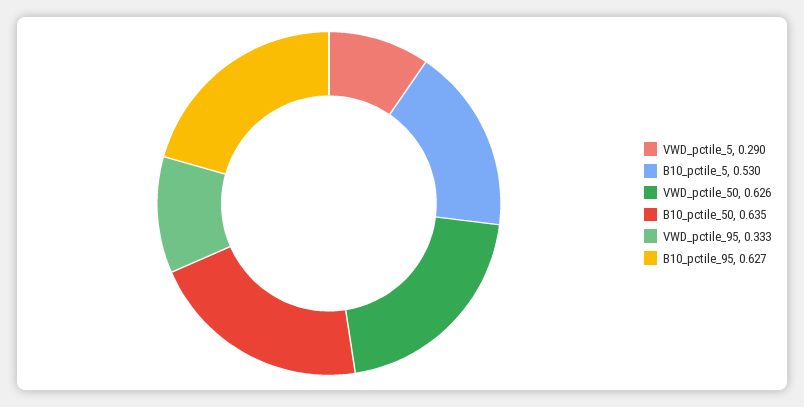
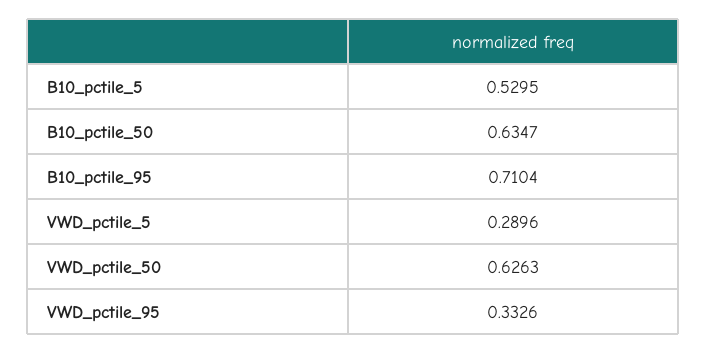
B10_pctile_95: 0.627 -> 0.7104

